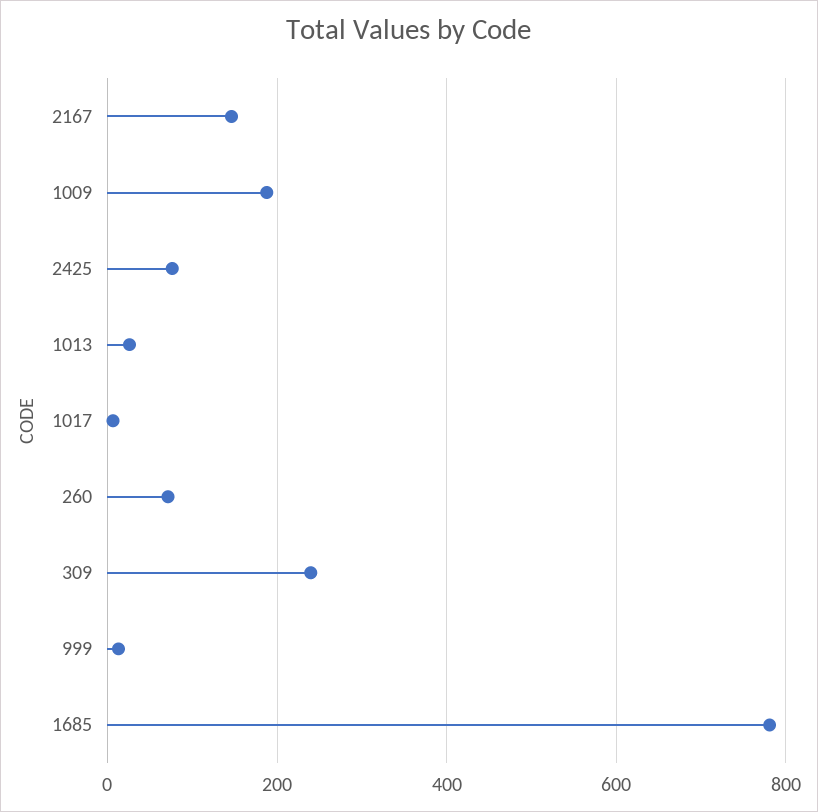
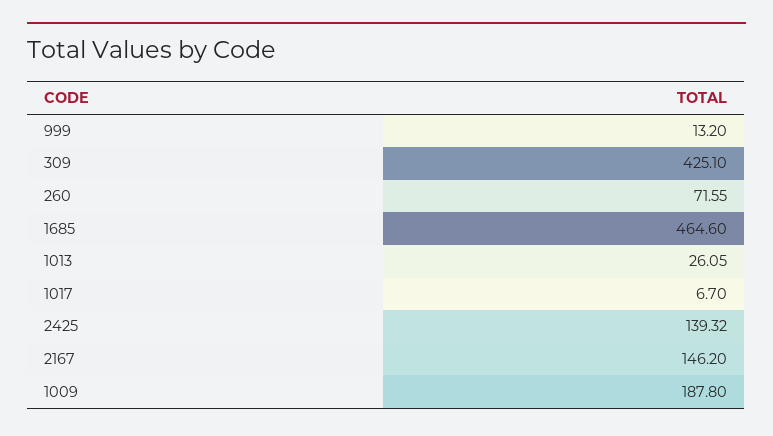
2425: 80 -> 139.32
309: 240 -> 425.1
1685: 780 -> 464.6

